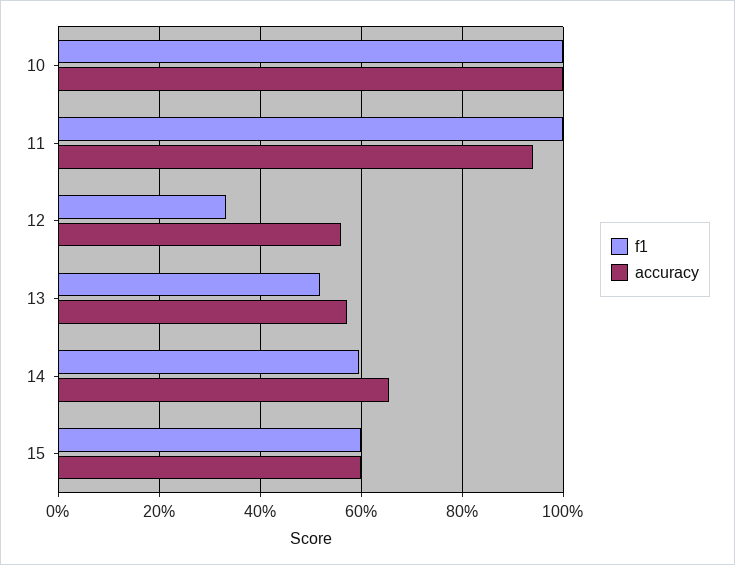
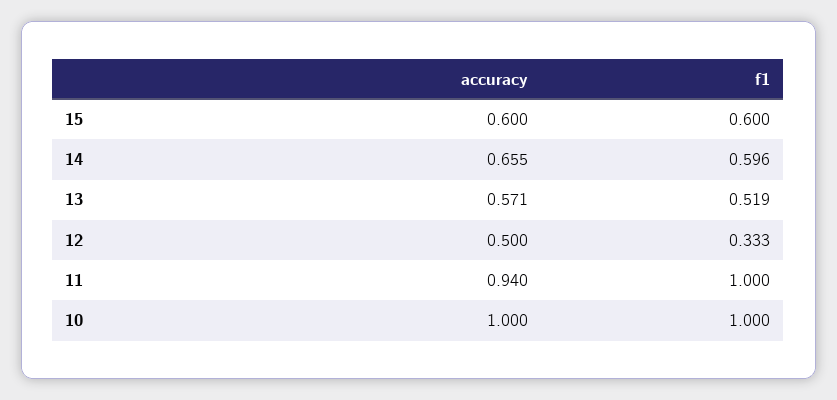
accuracy, 12: 0.56 -> 0.5

